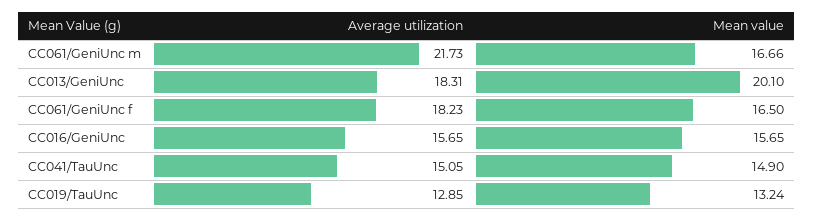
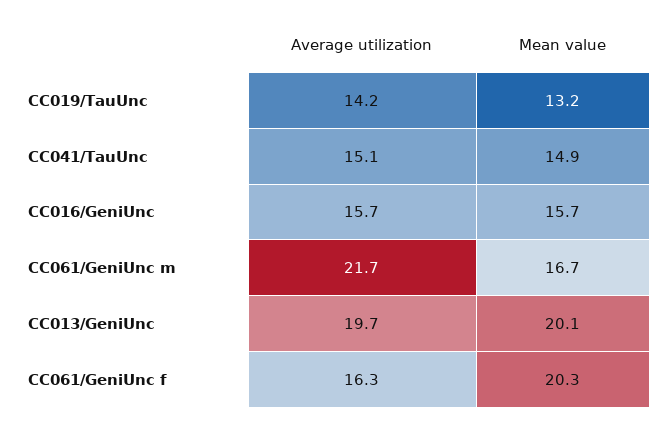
Average utilization, CC013/GeniUnc: 18.31 -> 19.7
Average utilization, CC061/GeniUnc f: 18.23 -> 16.3
Mean value, CC061/GeniUnc f: 16.5 -> 20.3
Average utilization, CC019/TauUnc: 12.85 -> 14.2

